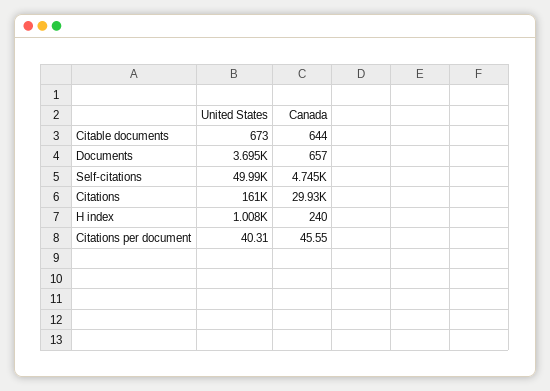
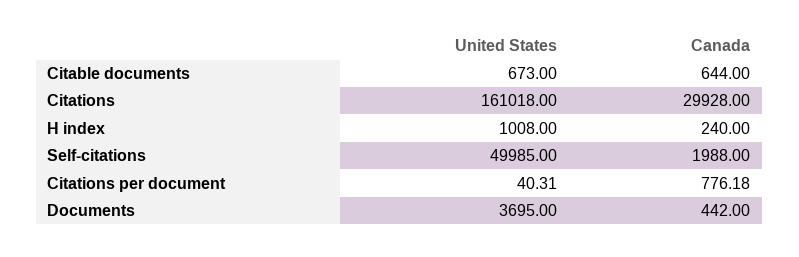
Canada, Documents: 657 -> 442
Canada, Self-citations: 4745 -> 1988
Canada, Citations per document: 45.55 -> 776.18

